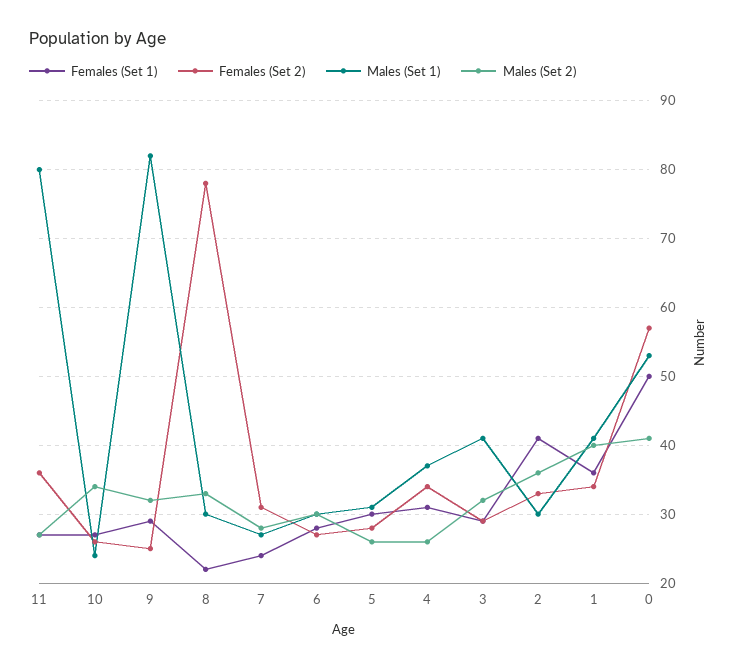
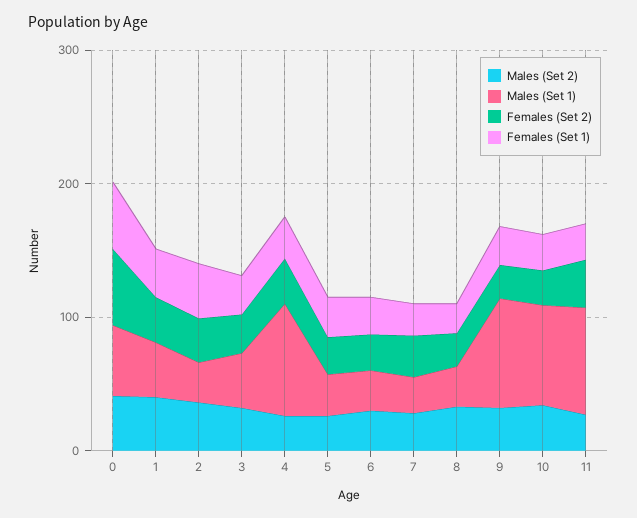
Males (Set 1), 10: 24 -> 80
Females (Set 2), 8: 78 -> 20
Males (Set 1), 4: 37 -> 80

